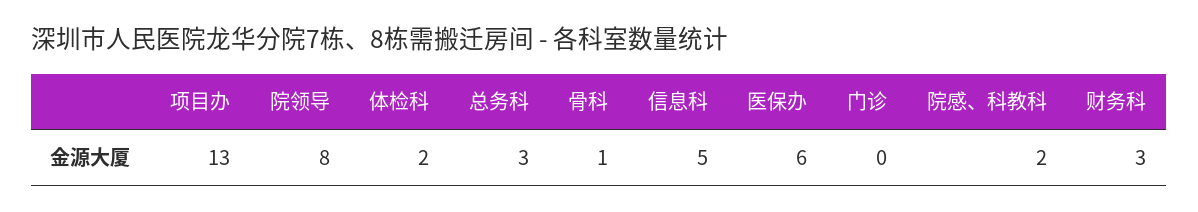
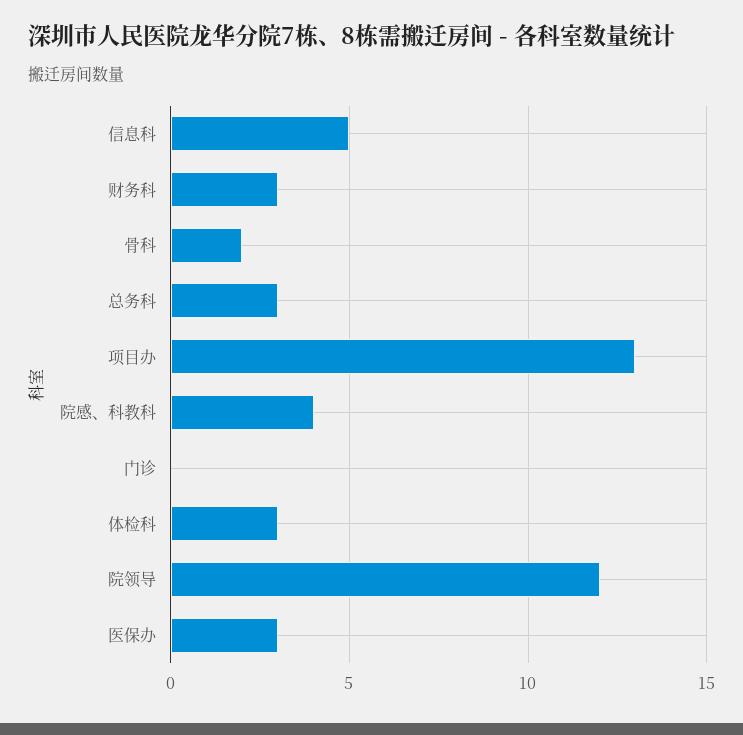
院领导: 8 -> 12
体检科: 2 -> 3
骨科: 1 -> 2
医保办: 6 -> 3
院感、科教科: 2 -> 4

